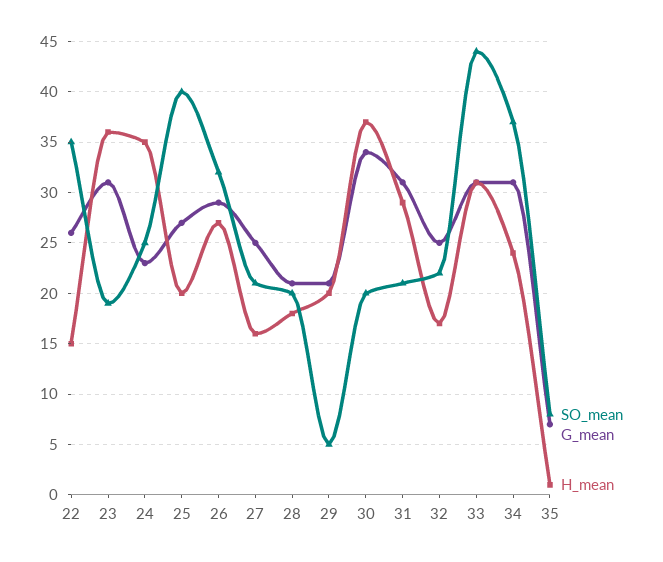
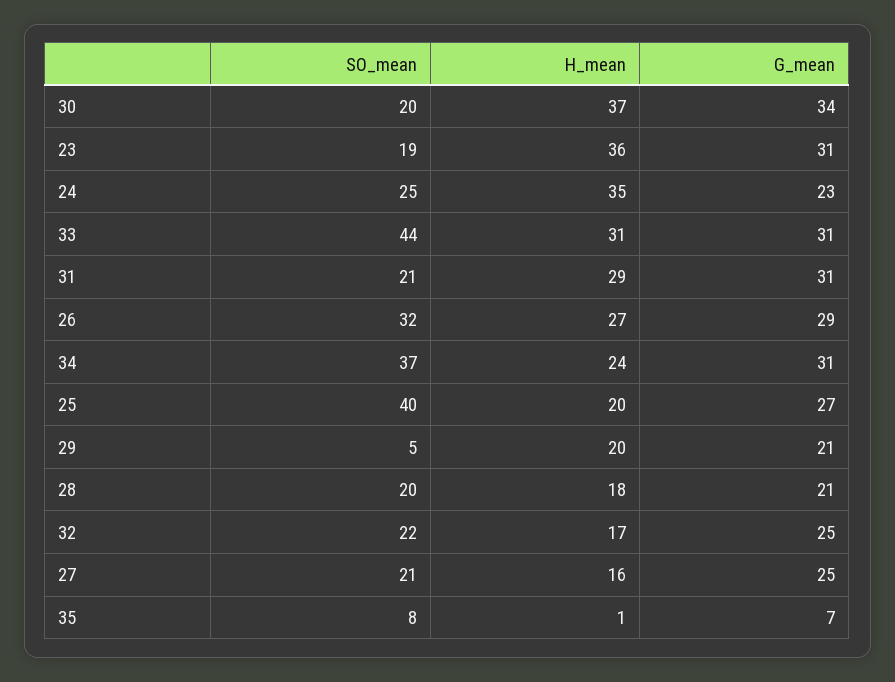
SO_mean, 22: 35 -> none
G_mean, 22: 26 -> none
H_mean, 22: 15 -> none

